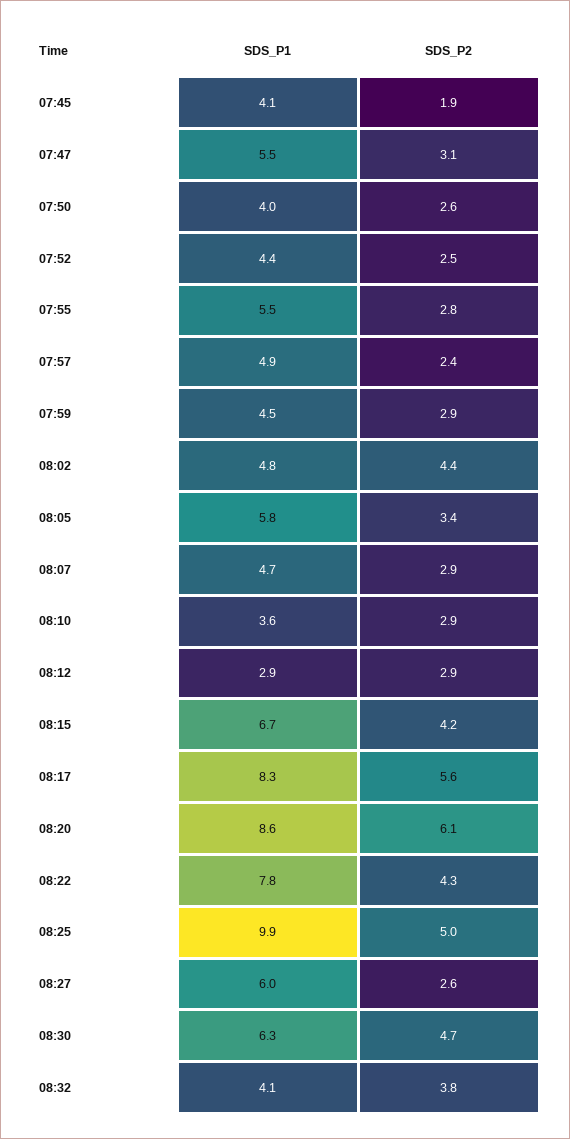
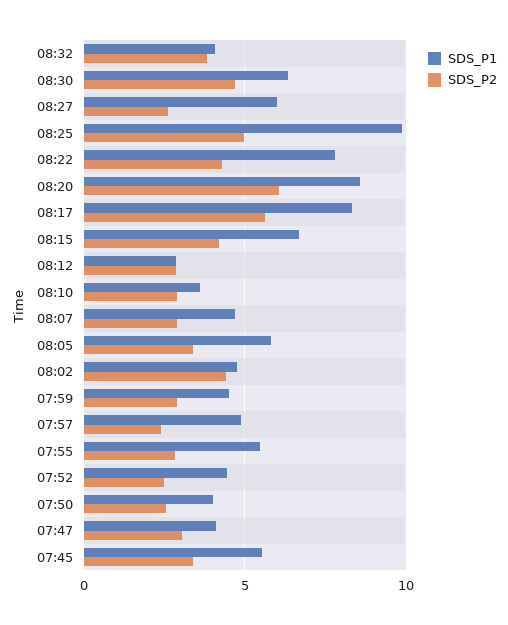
SDS_P1, 07:45: 4.1 -> 5.5
SDS_P2, 07:45: 1.9 -> 3.5
SDS_P1, 07:47: 5.5 -> 4

